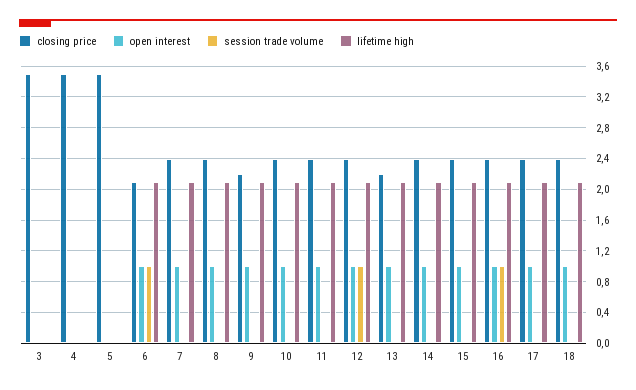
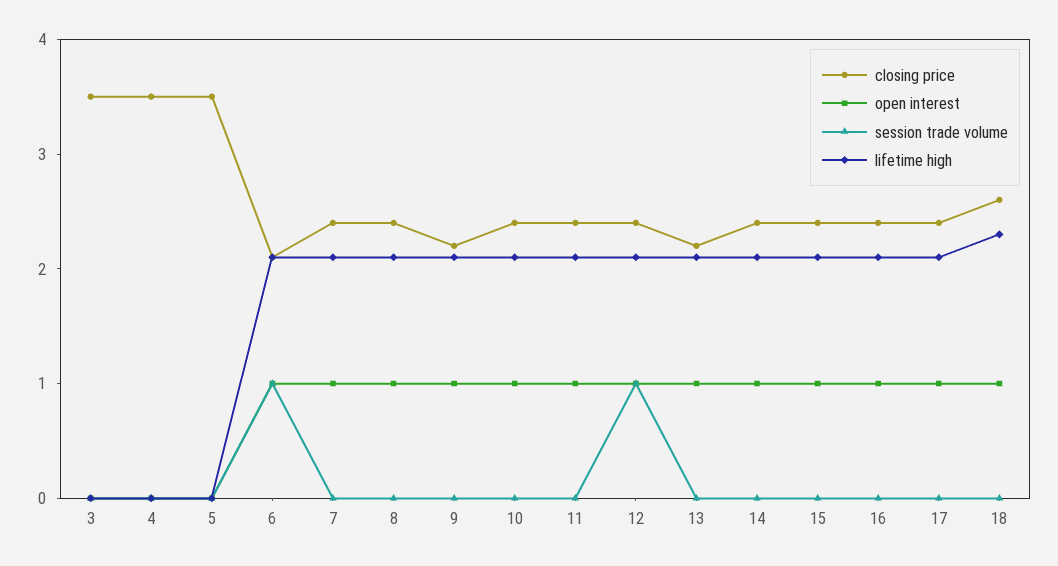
session trade volume, 16: 1 -> 0
closing price, 18: 2.4 -> 2.6
lifetime high, 18: 2.1 -> 2.3

